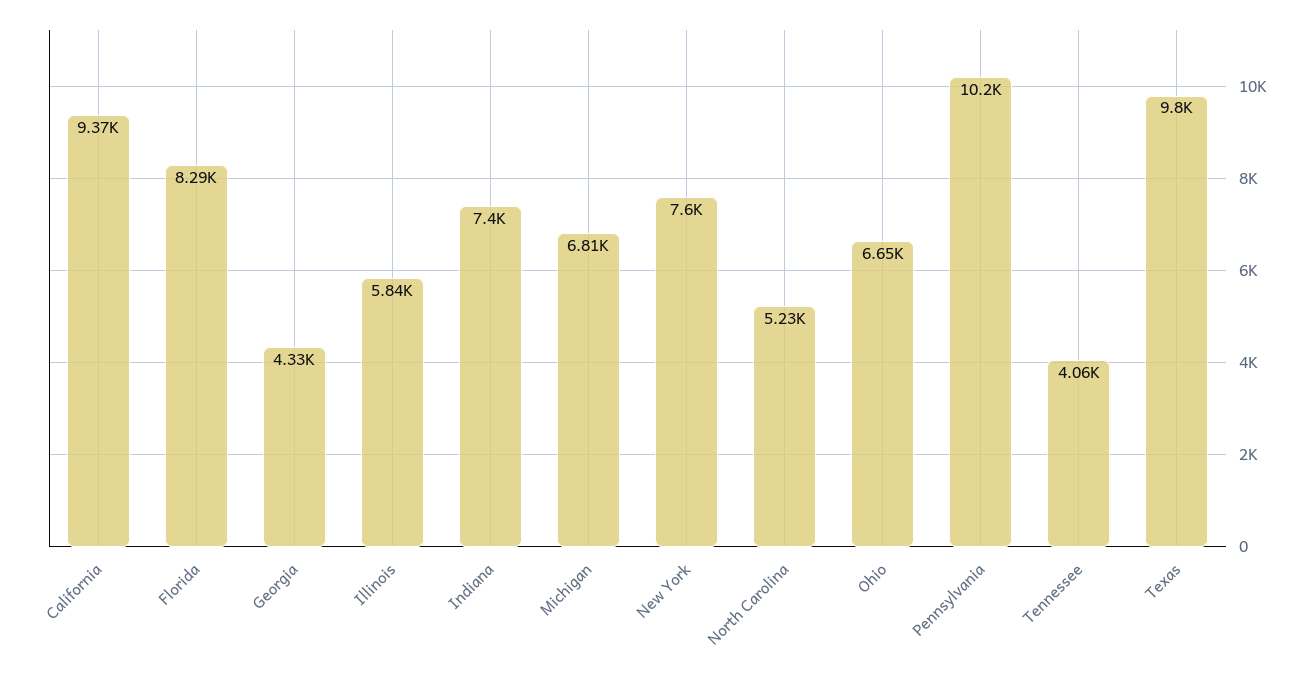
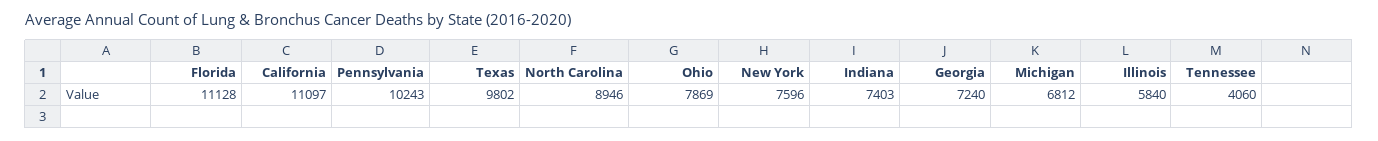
California: 9370 -> 11097
Florida: 8290 -> 11128
Georgia: 4330 -> 7240
North Carolina: 5230 -> 8946
Ohio: 6650 -> 7869

